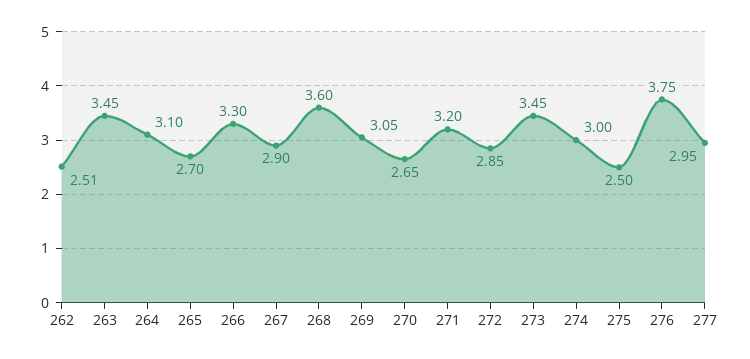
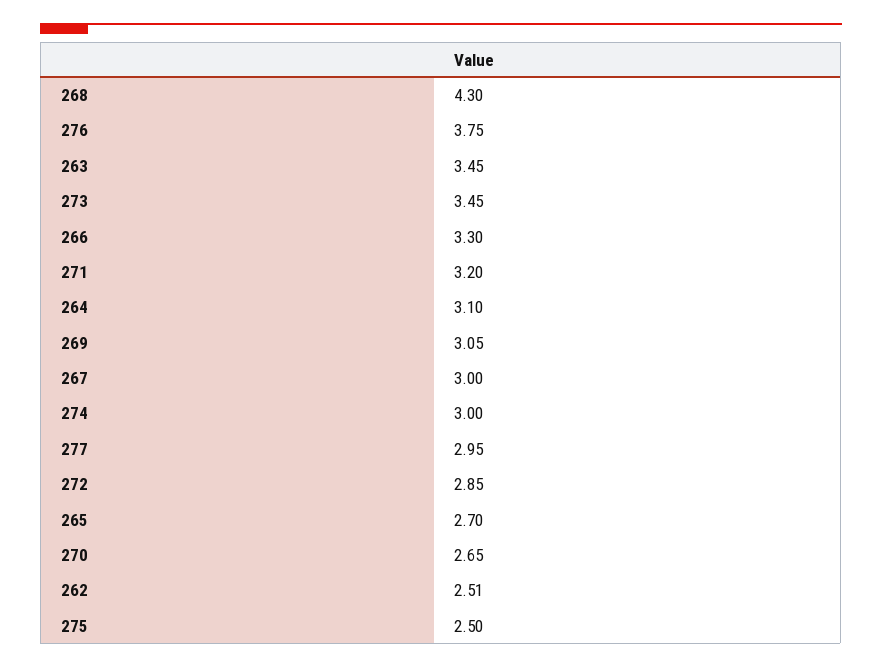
267: 2.9 -> 3
268: 3.6 -> 4.3

